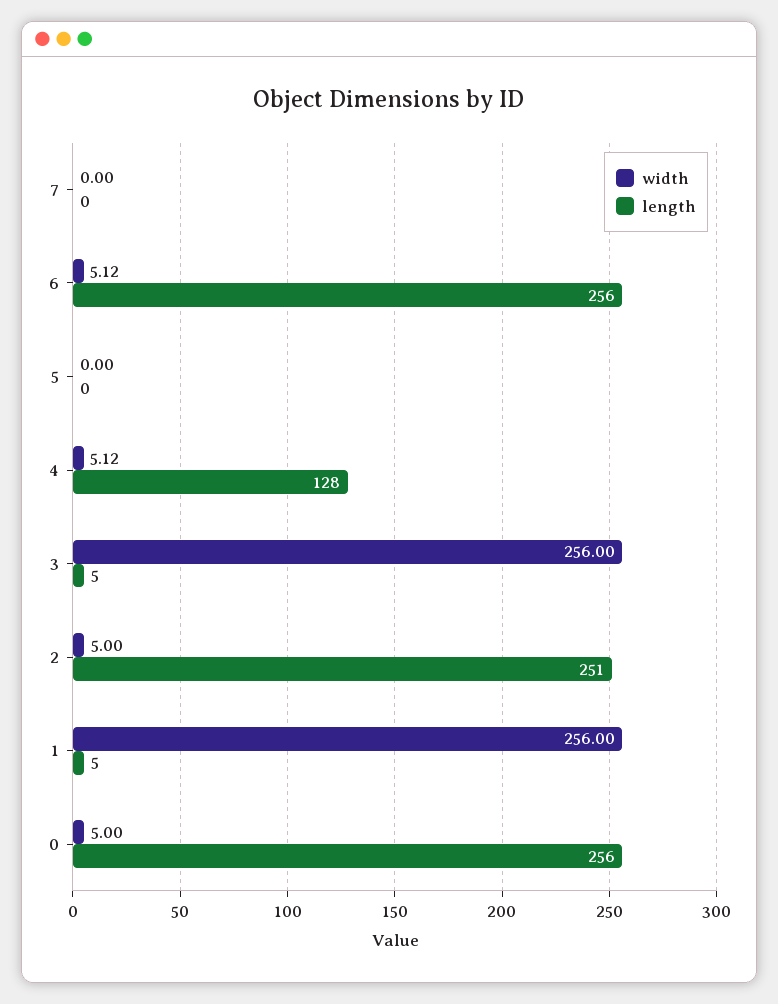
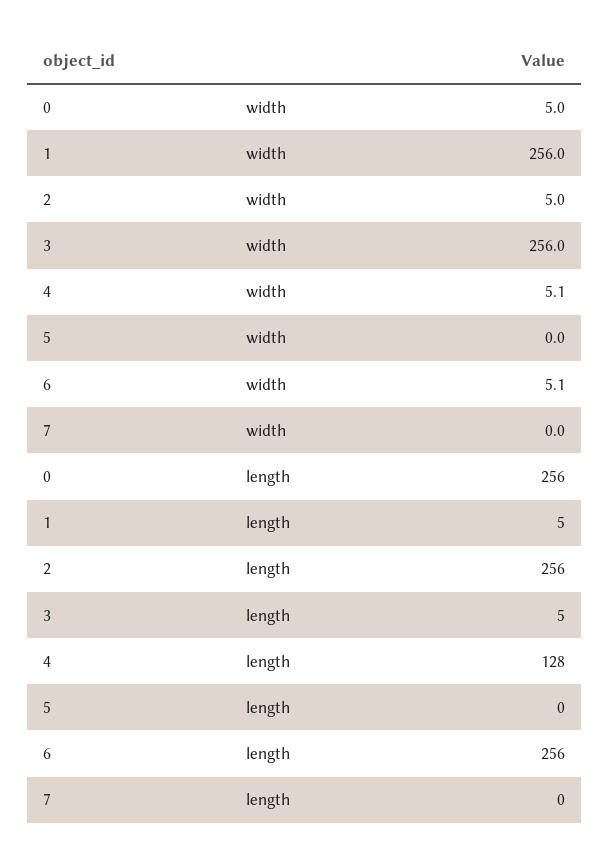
length, 2: 251 -> 256

